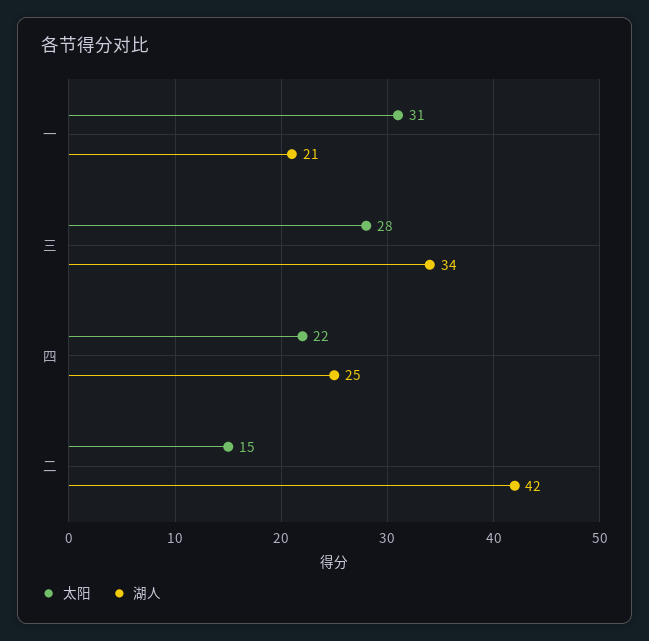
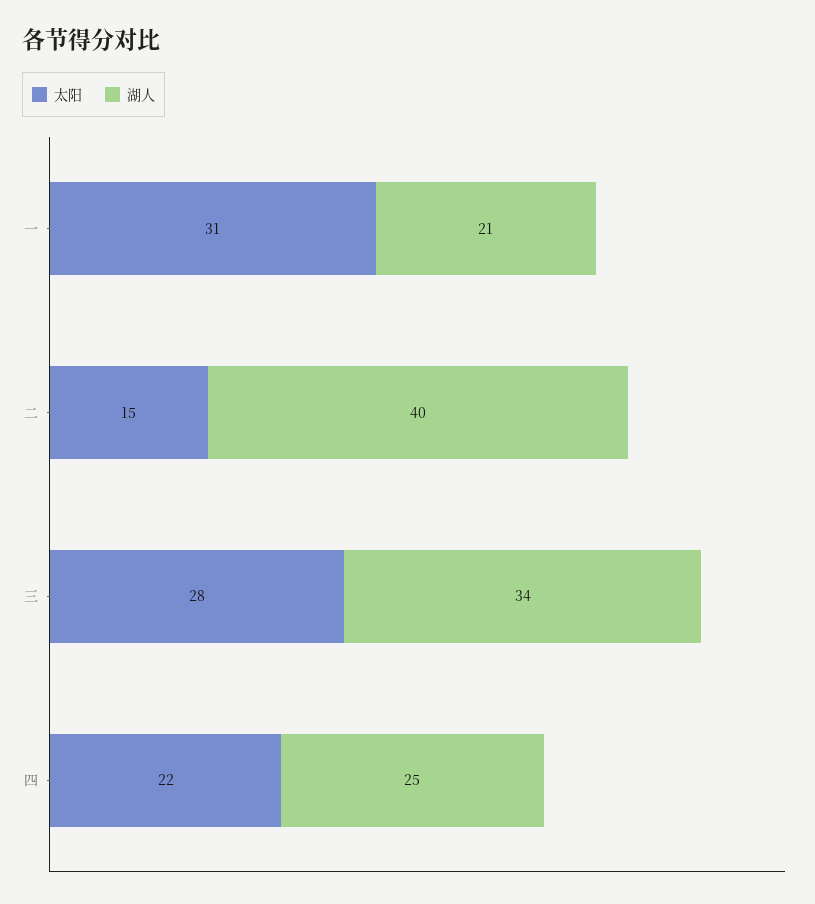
湖人, 二: 42 -> 40

